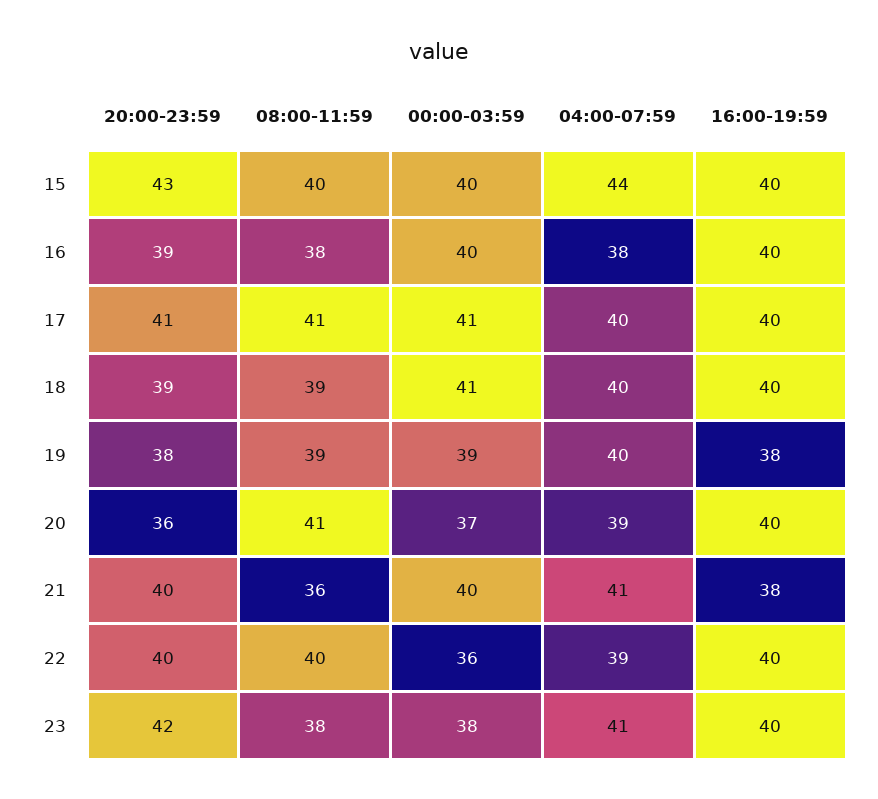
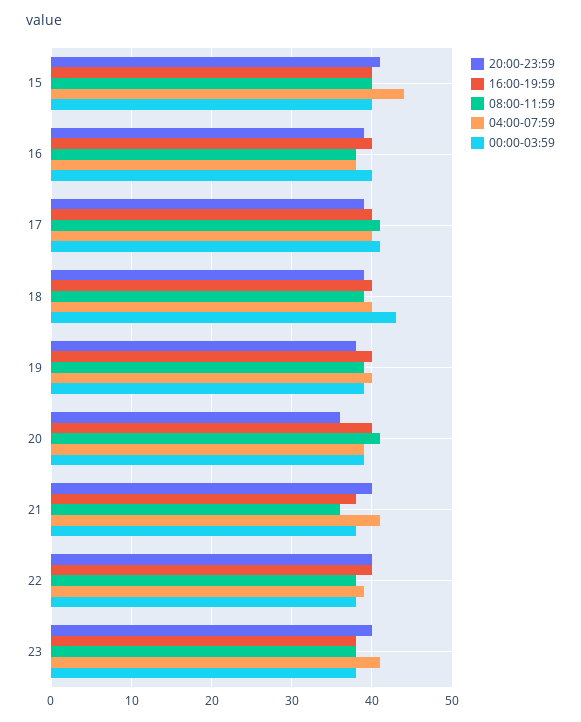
20:00-23:59, 15: 43 -> 41
20:00-23:59, 17: 41 -> 39
00:00-03:59, 18: 41 -> 43
16:00-19:59, 19: 38 -> 40
00:00-03:59, 20: 37 -> 39
00:00-03:59, 21: 40 -> 38
08:00-11:59, 22: 40 -> 38
00:00-03:59, 22: 36 -> 38
20:00-23:59, 23: 42 -> 40
16:00-19:59, 23: 40 -> 38

